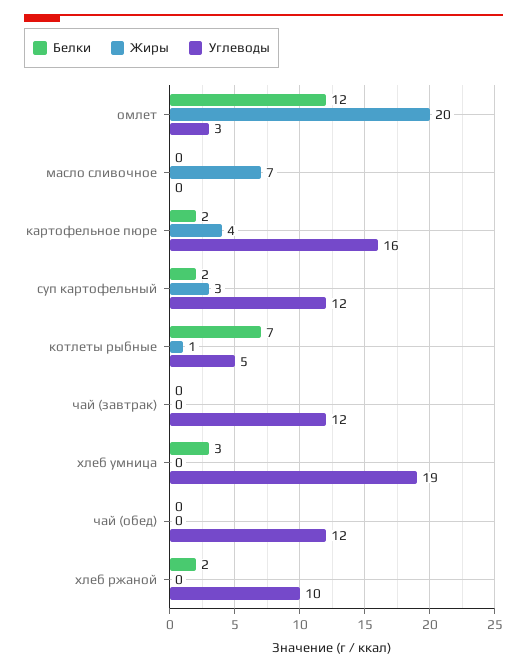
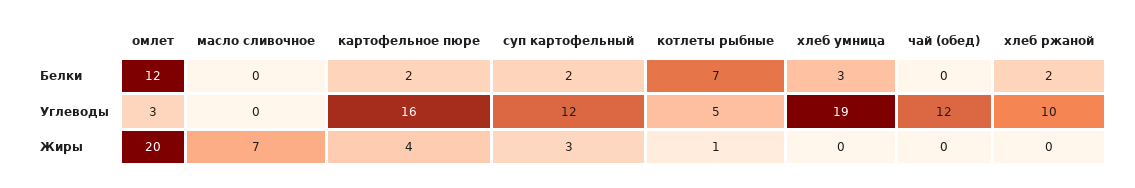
Белки, чай (завтрак): 0 -> none
Жиры, чай (завтрак): 0 -> none
Углеводы, чай (завтрак): 12 -> none

